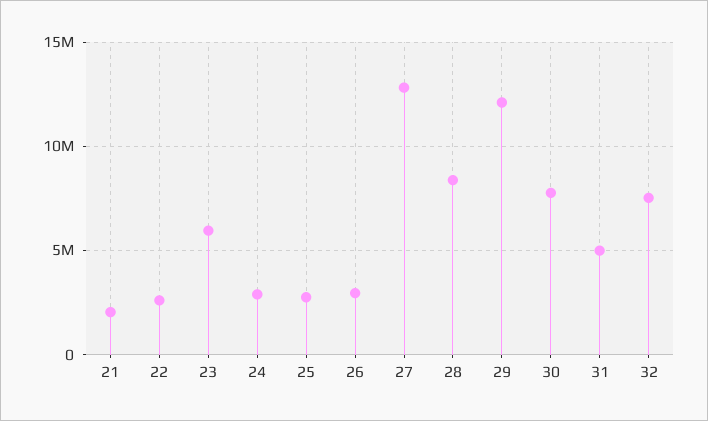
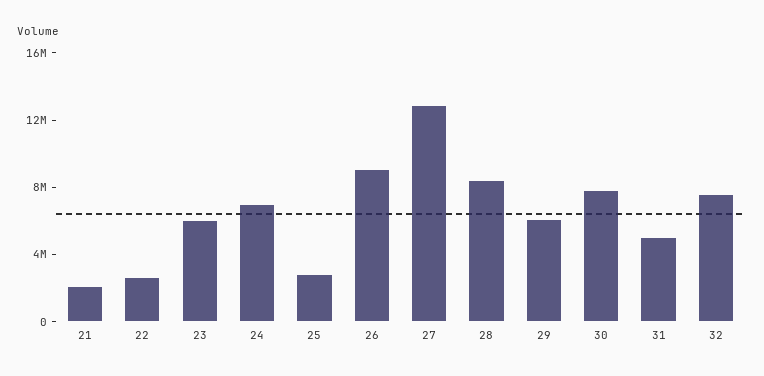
24: 3000000 -> 7000000
26: 3000000 -> 9000000
29: 12000000 -> 6000000

